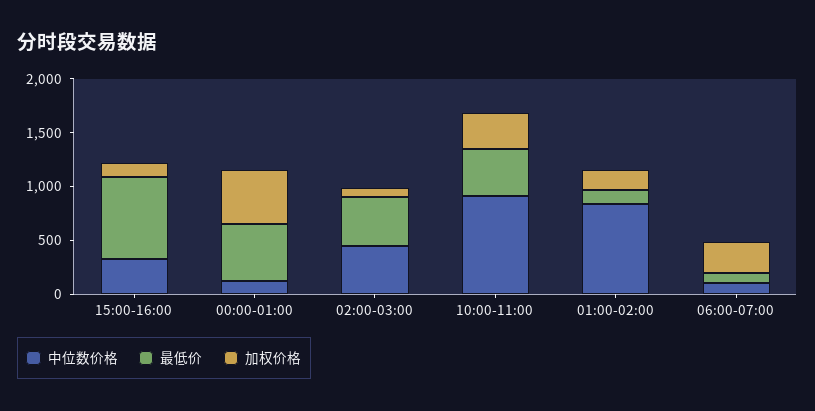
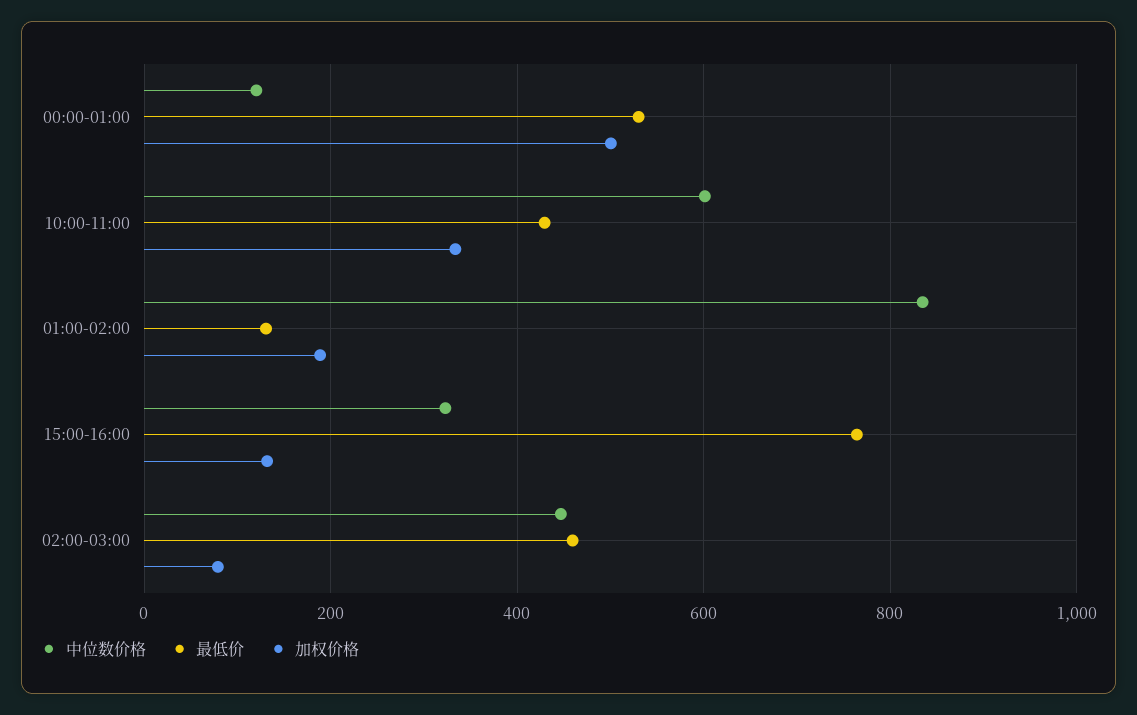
中位数价格, 10:00-11:00: 900 -> 600
中位数价格, 06:00-07:00: 100 -> none
最低价, 06:00-07:00: 100 -> none
加权价格, 06:00-07:00: 300 -> none

